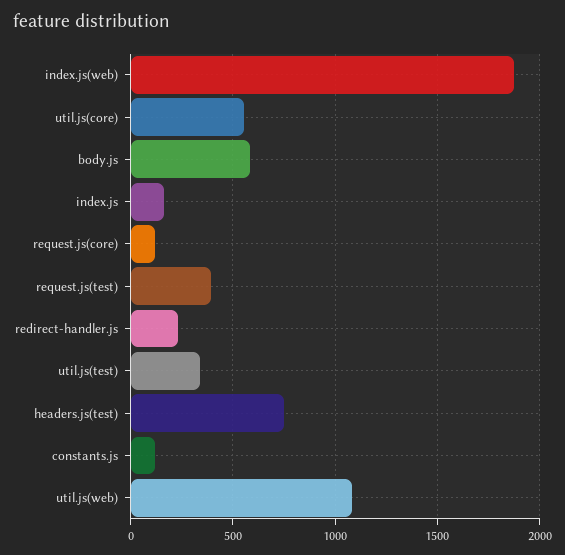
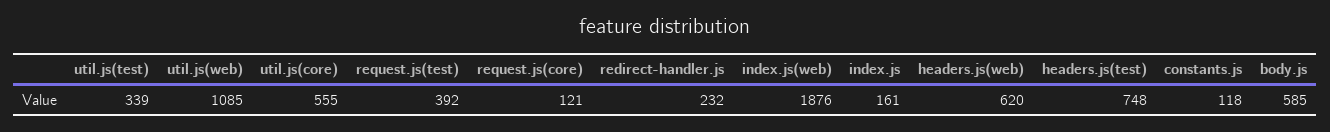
headers.js(web): none -> 620

